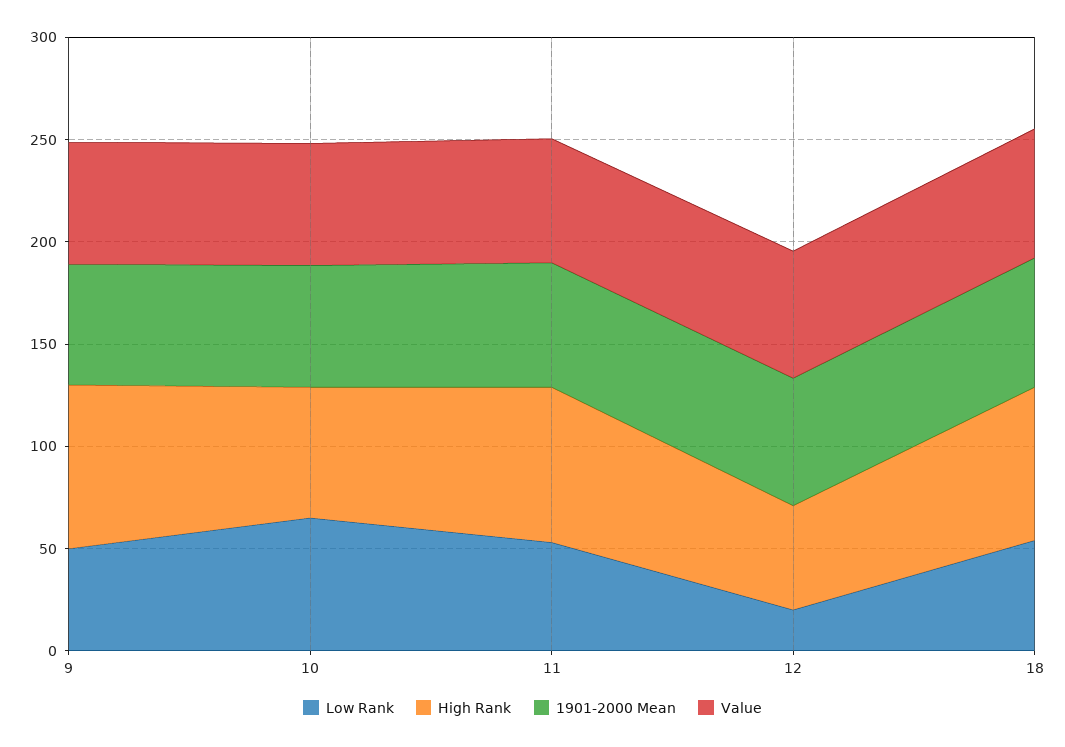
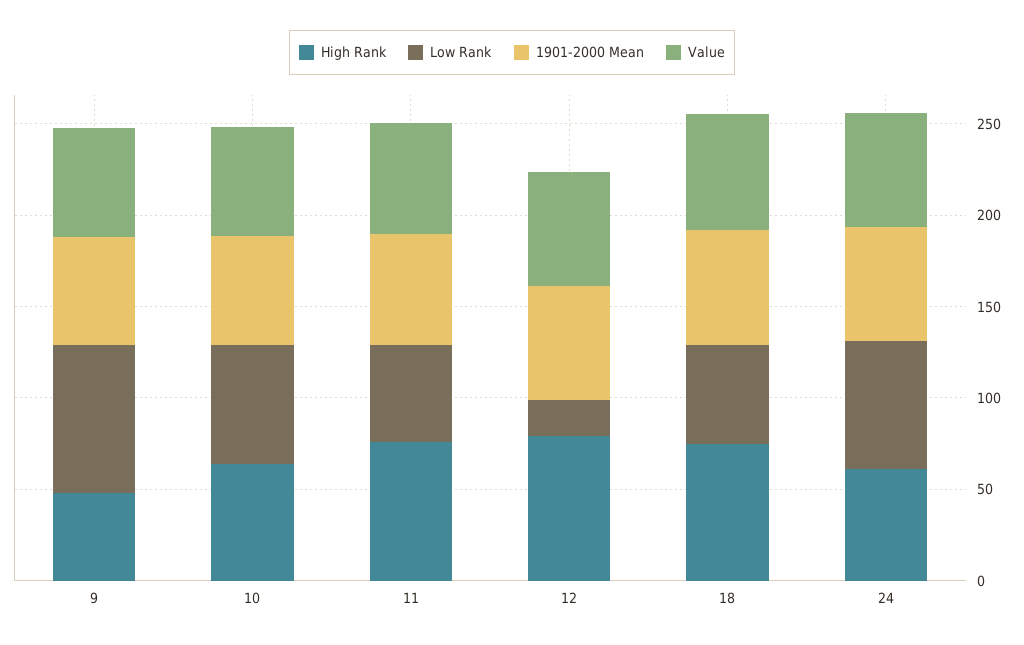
Low Rank, 9: 50 -> 80
High Rank, 9: 80 -> 50
High Rank, 12: 50 -> 80
High Rank, 24: none -> 60
Low Rank, 24: none -> 70
1901-2000 Mean, 24: none -> 60
Value, 24: none -> 60

